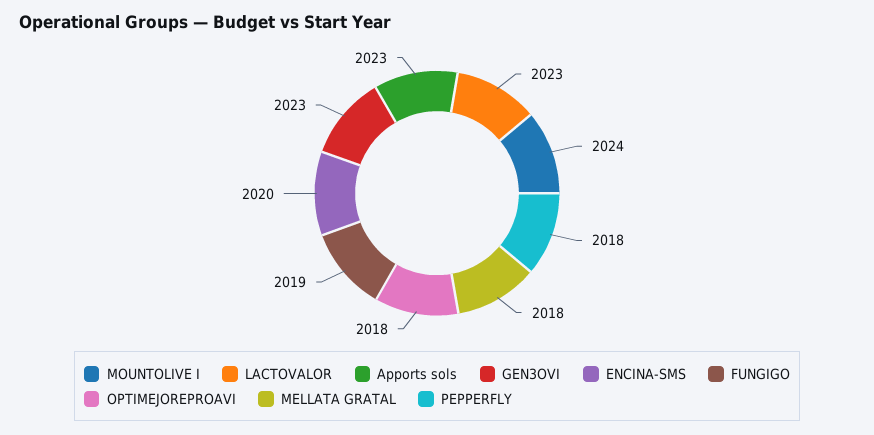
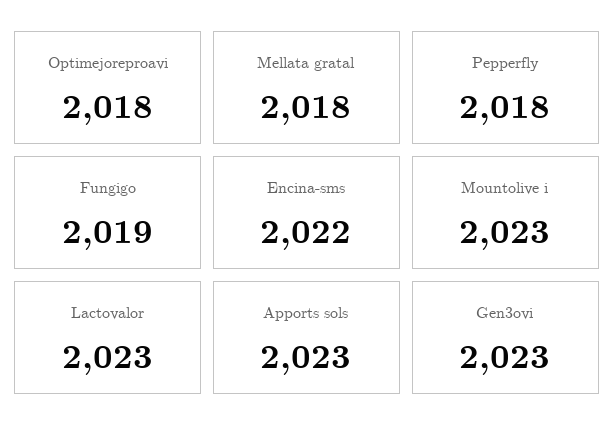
MOUNTOLIVE I: 2024 -> 2023
ENCINA-SMS: 2020 -> 2022

